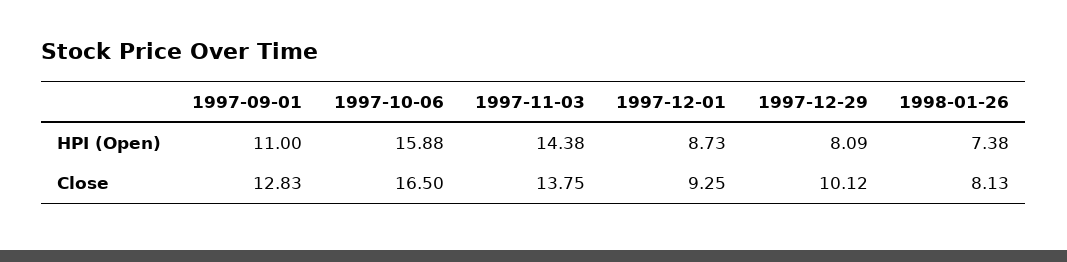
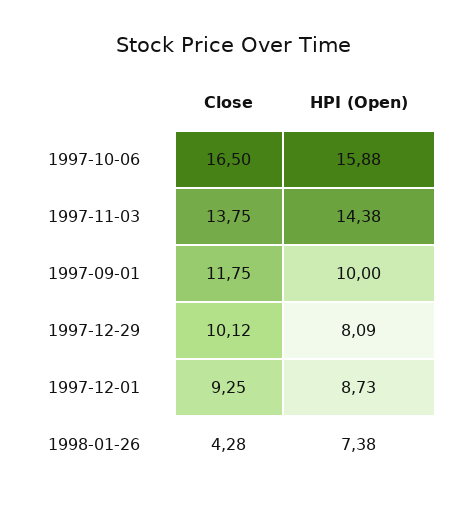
1997-09-01, HPI (Open): 11 -> 10
1997-09-01, Close: 12.83 -> 11.75
1998-01-26, Close: 8.13 -> 4.28

